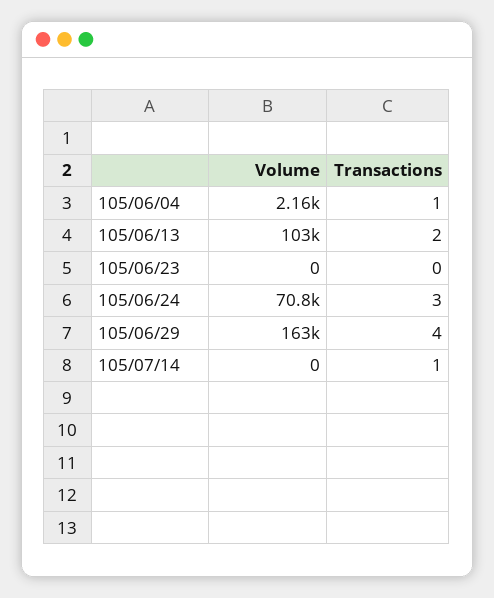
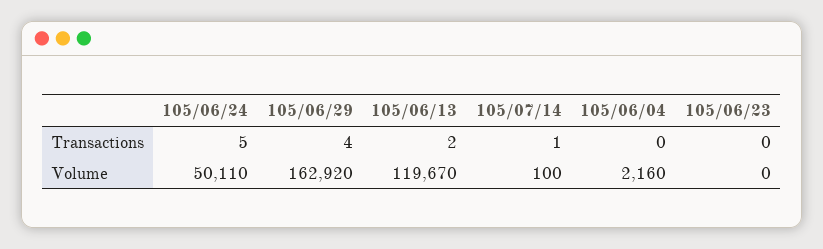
Transactions, 105/06/04: 1 -> 0
Volume, 105/06/13: 103000 -> 119670
Volume, 105/06/24: 70800 -> 50110
Transactions, 105/06/24: 3 -> 5
Volume, 105/07/14: 0 -> 100

